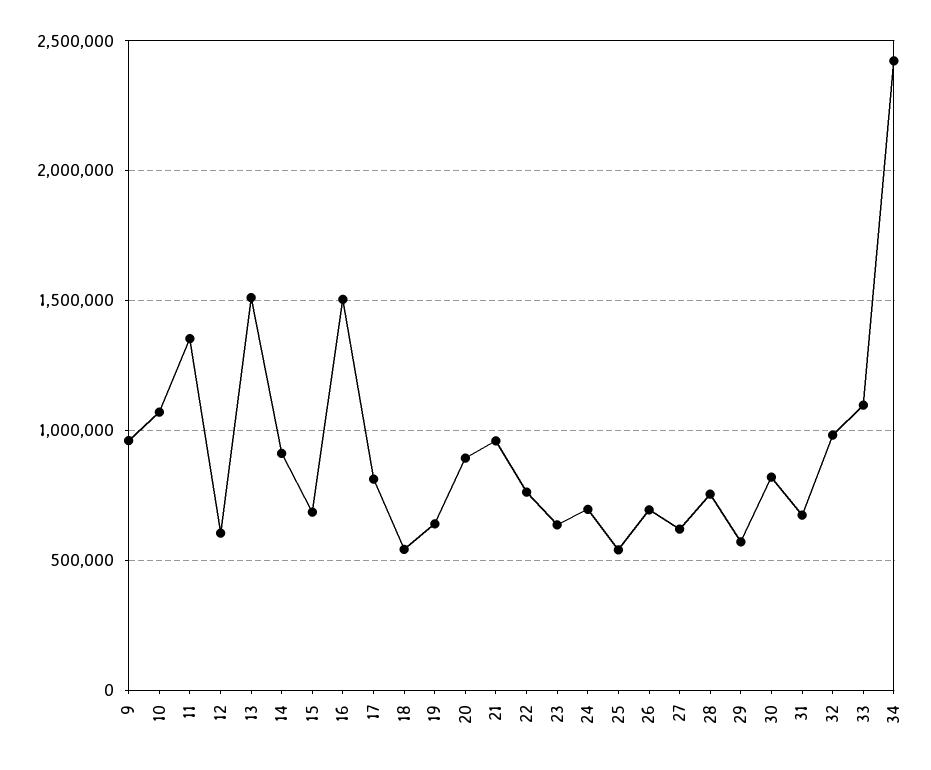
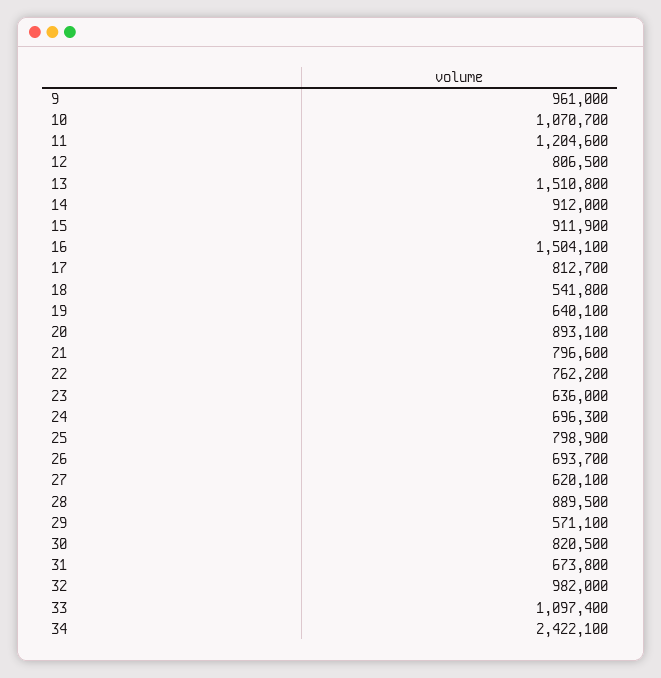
11: 1350000 -> 1204600
12: 600000 -> 806500
15: 700000 -> 911900
21: 950000 -> 796600
25: 550000 -> 798900
28: 750000 -> 889500

